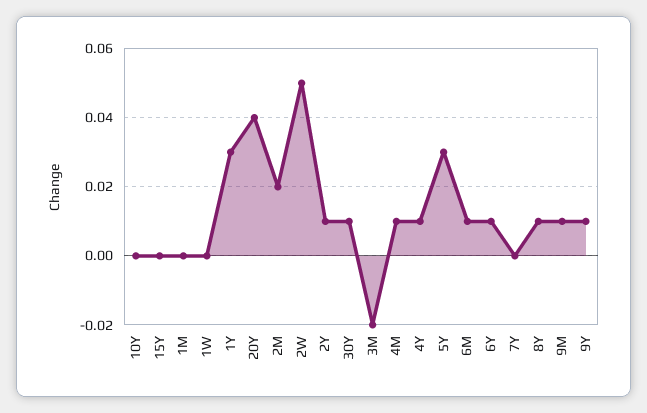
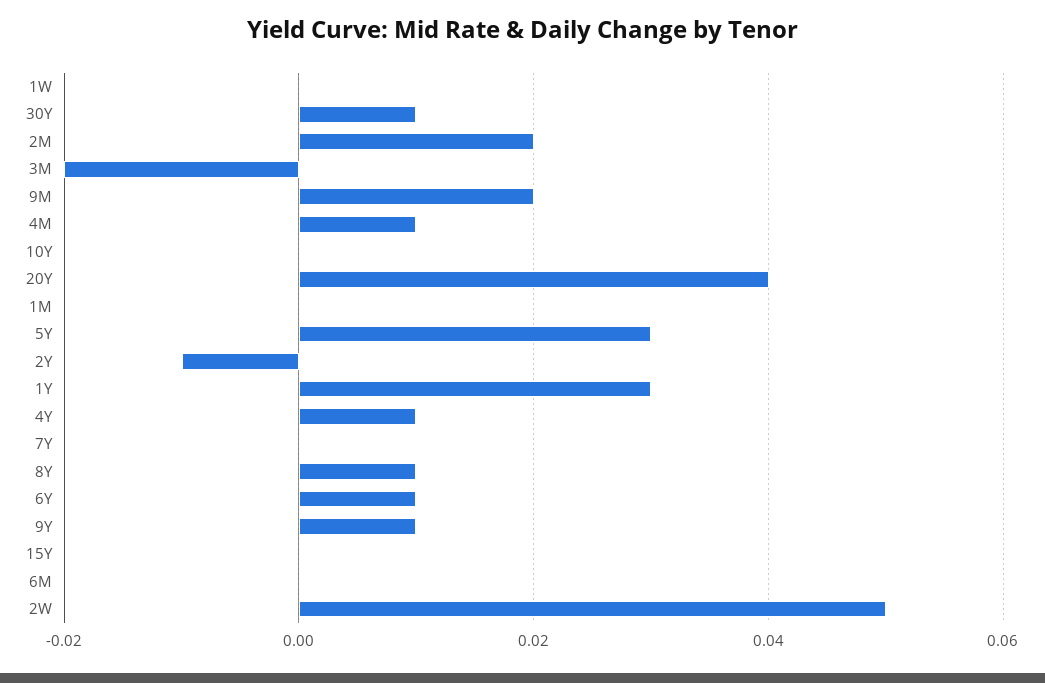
2Y: 0.01 -> -0.01
6M: 0.01 -> 0
9M: 0.01 -> 0.02

